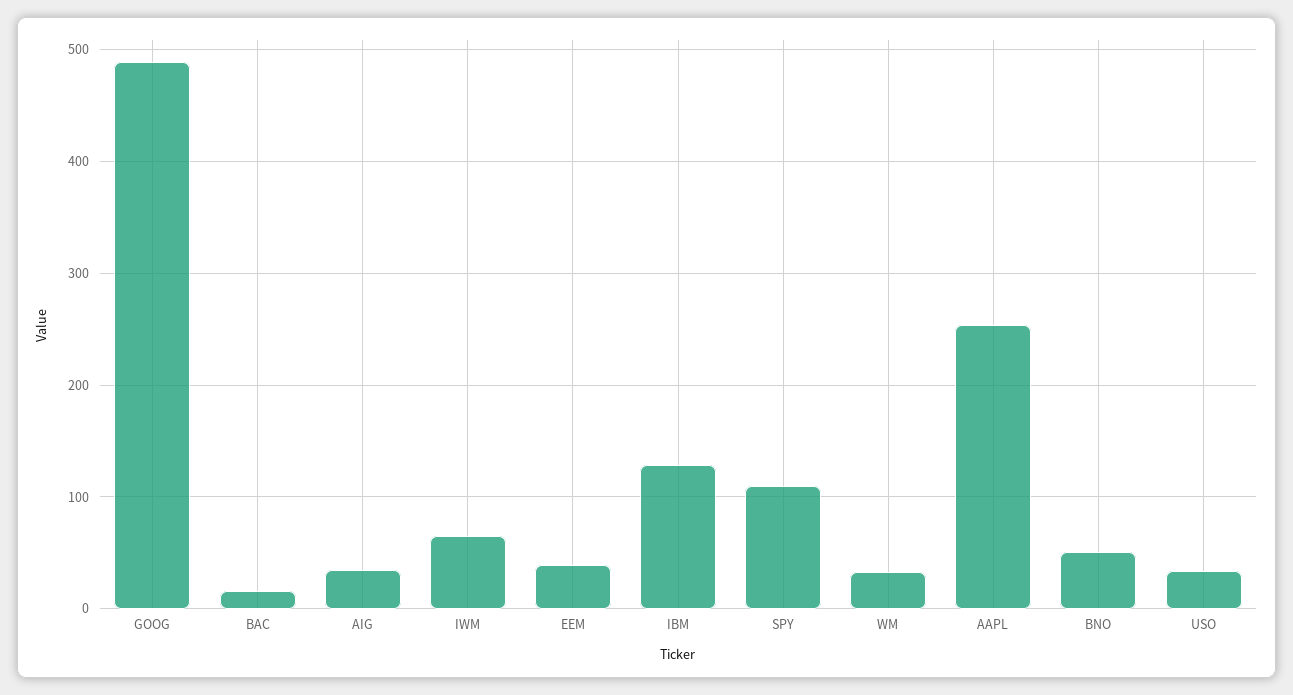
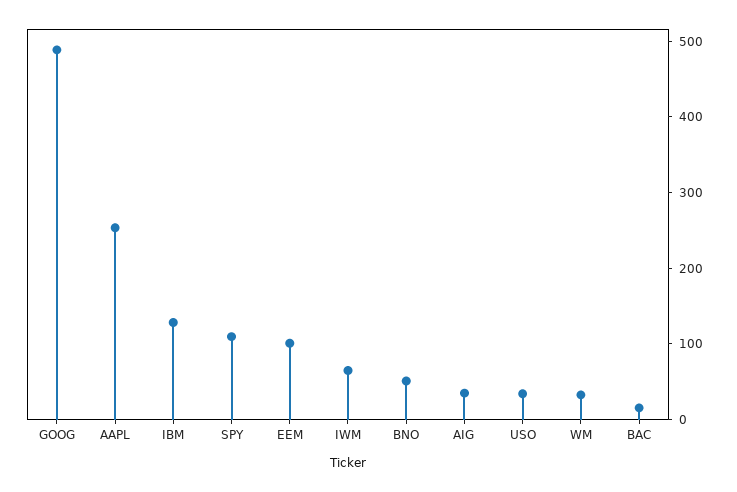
EEM: 40 -> 100

